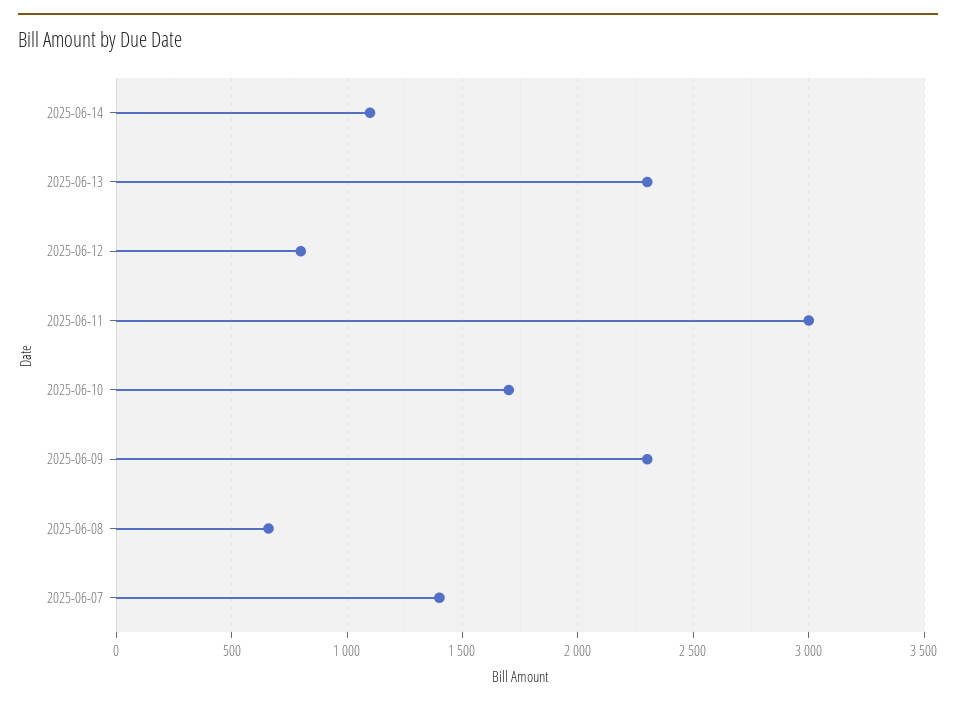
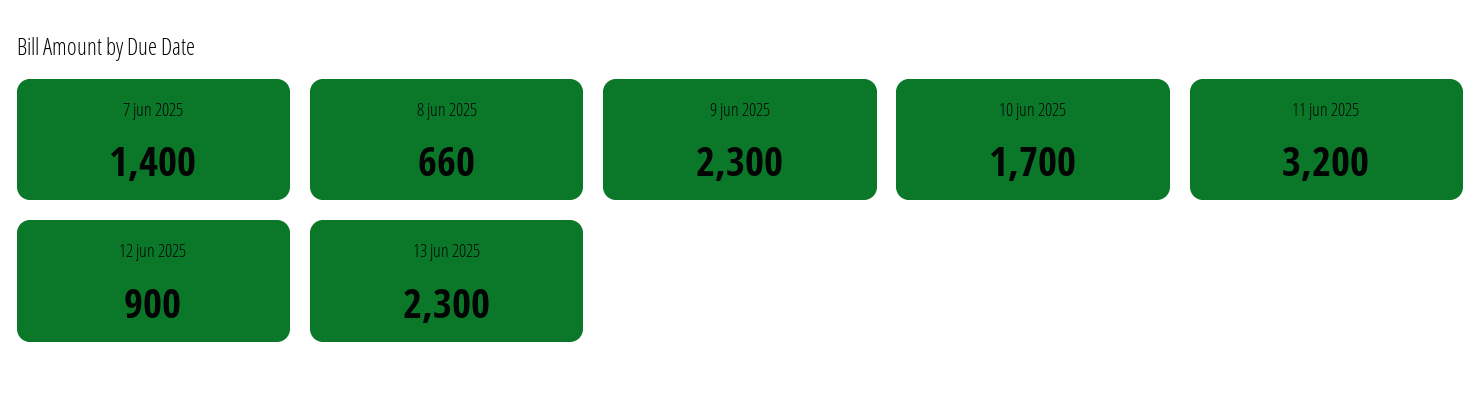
2025-06-14: 1100 -> none
2025-06-12: 800 -> 900
2025-06-11: 3000 -> 3200

